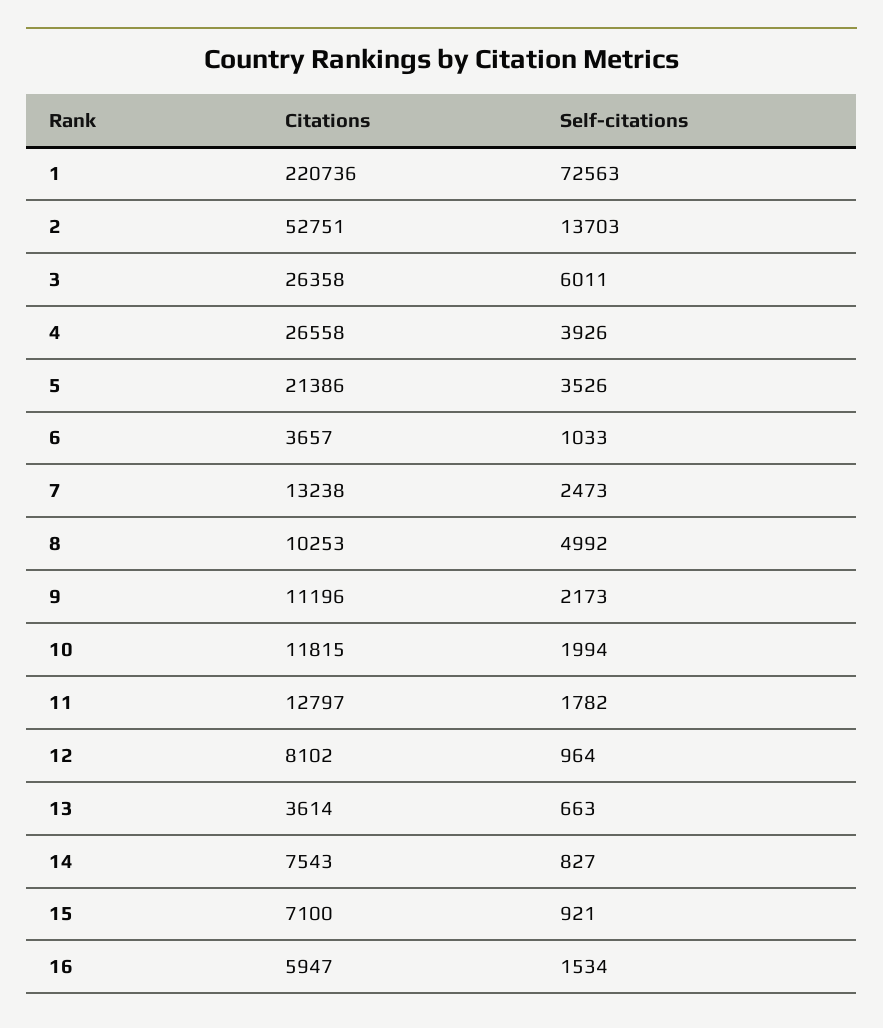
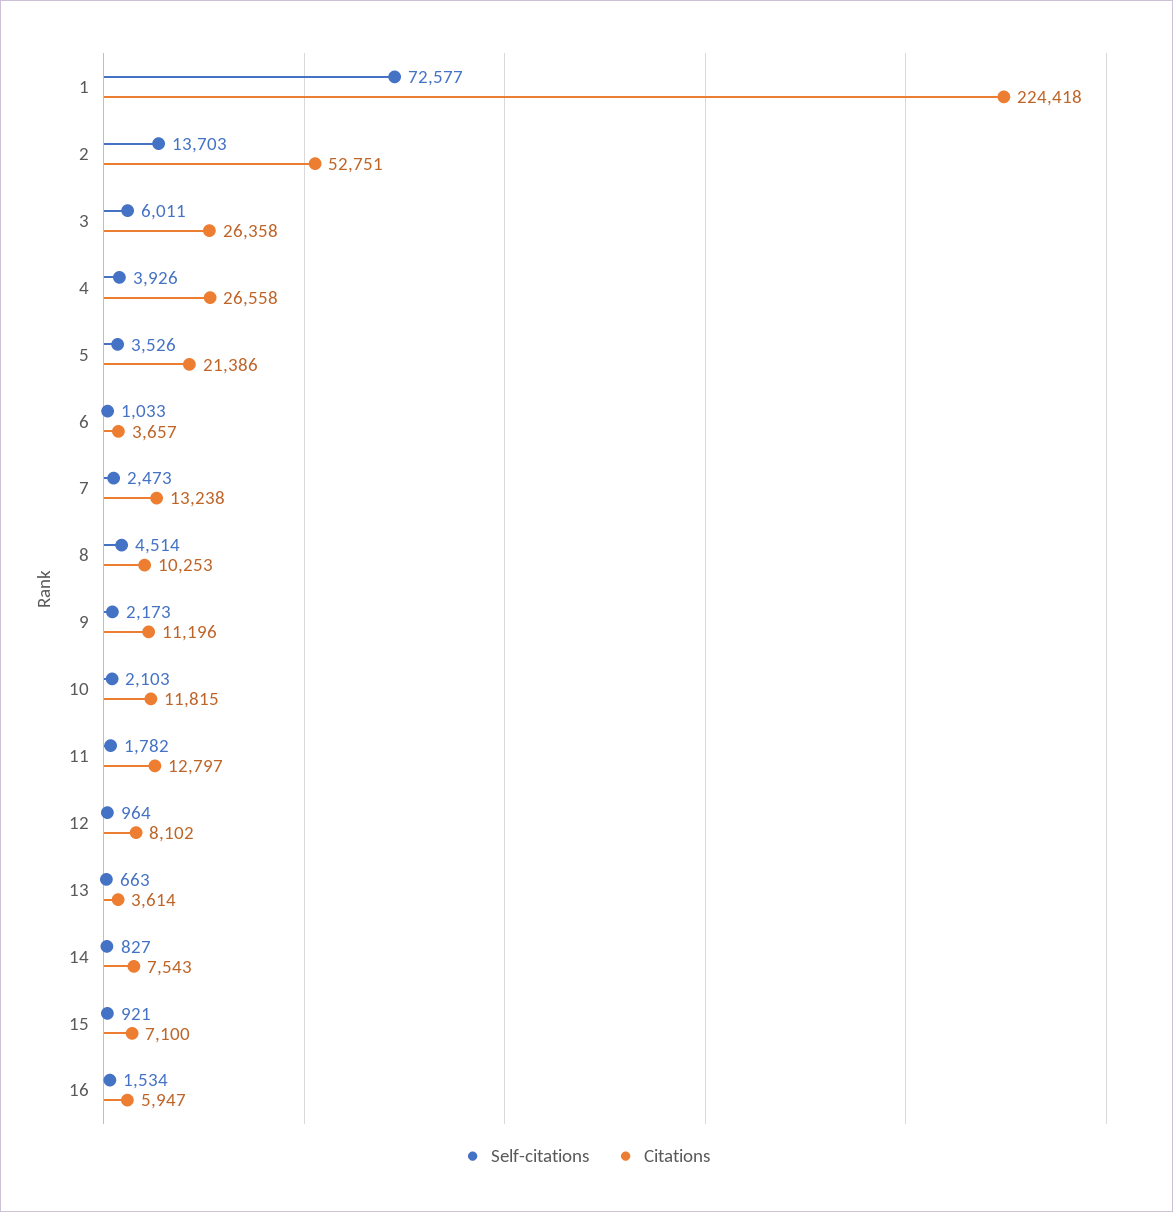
Citations, 1: 220736 -> 224418
Self-citations, 1: 72563 -> 72577
Self-citations, 8: 4992 -> 4514
Self-citations, 10: 1994 -> 2103

